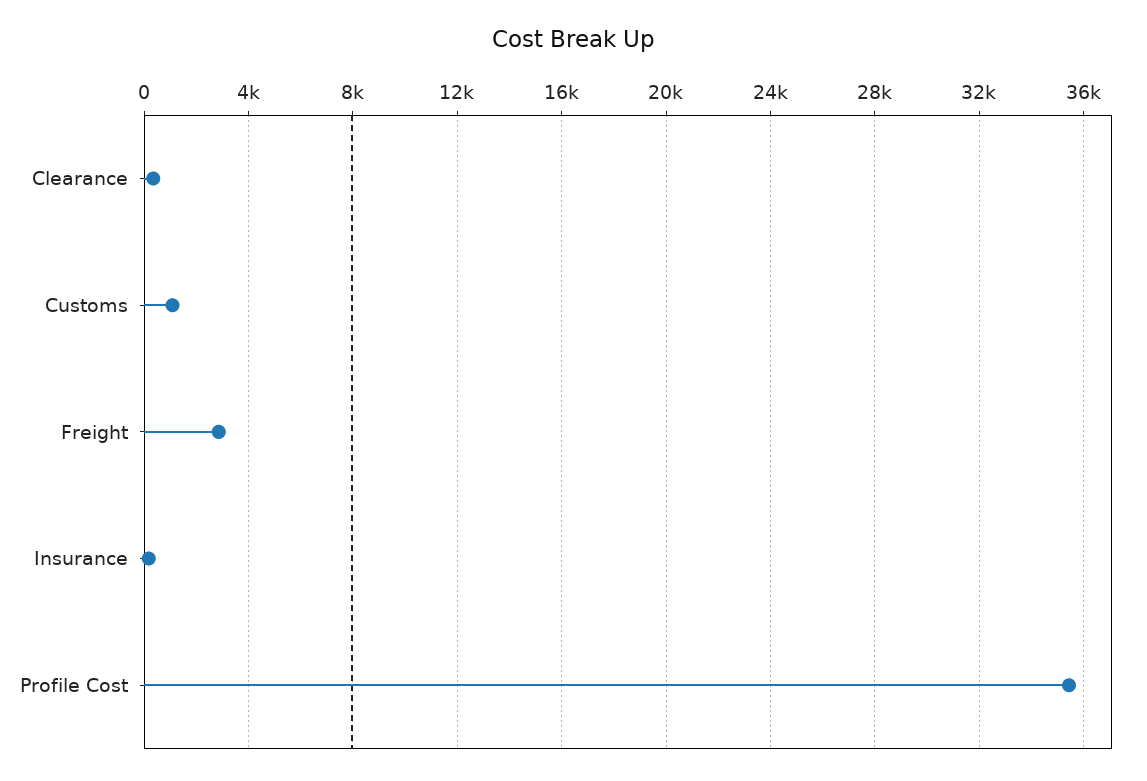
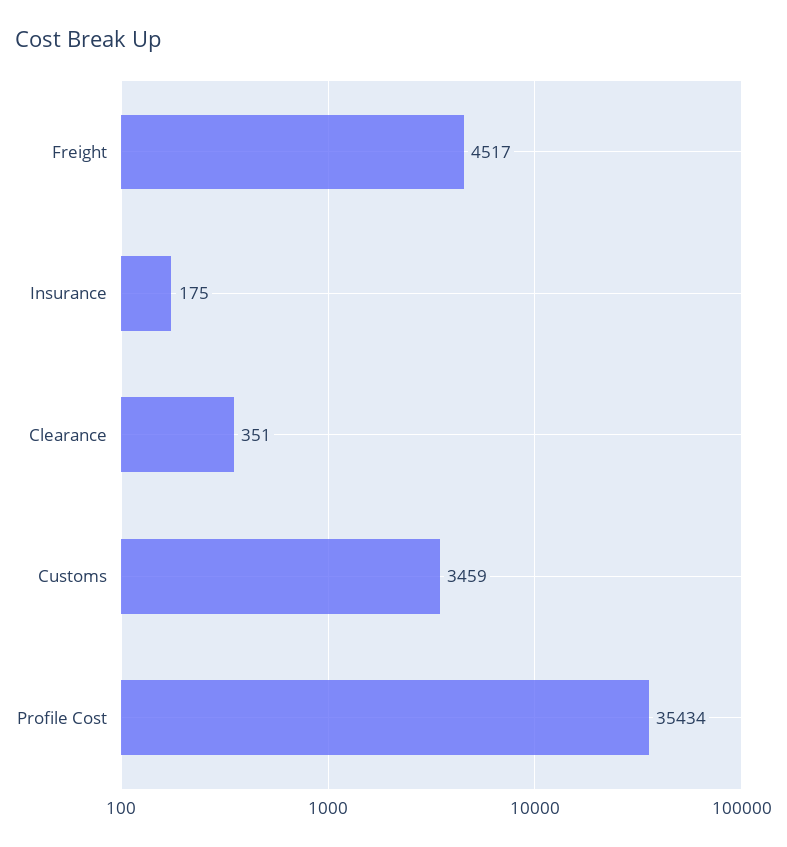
Customs: 1000 -> 3459
Freight: 3000 -> 4517

